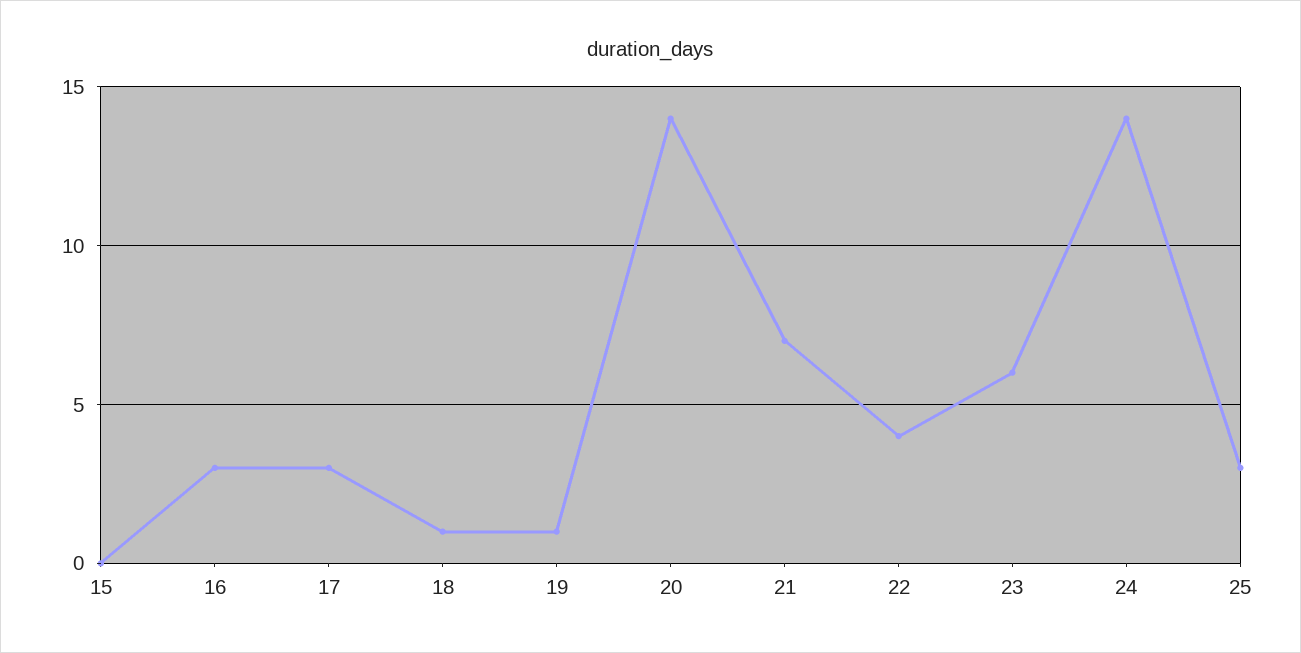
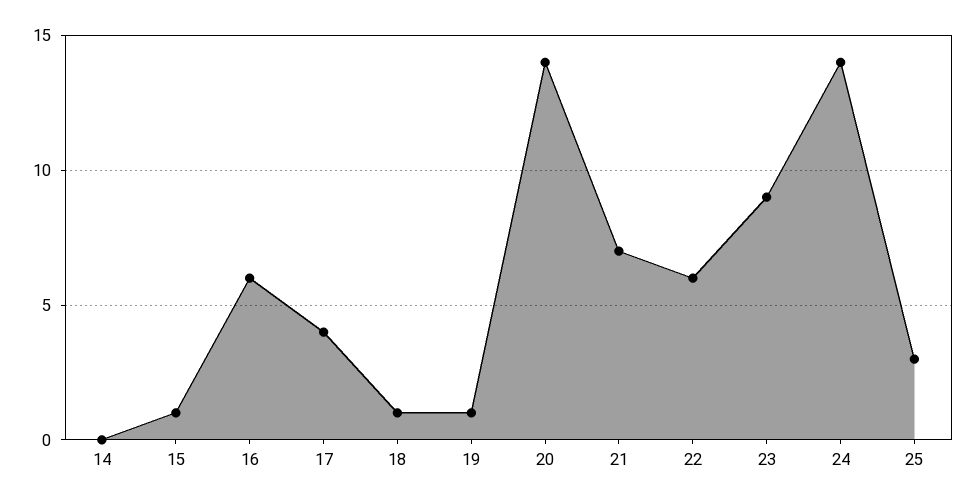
15: 0 -> 1
16: 3 -> 6
17: 3 -> 4
22: 4 -> 6
23: 6 -> 9
14: none -> 0

